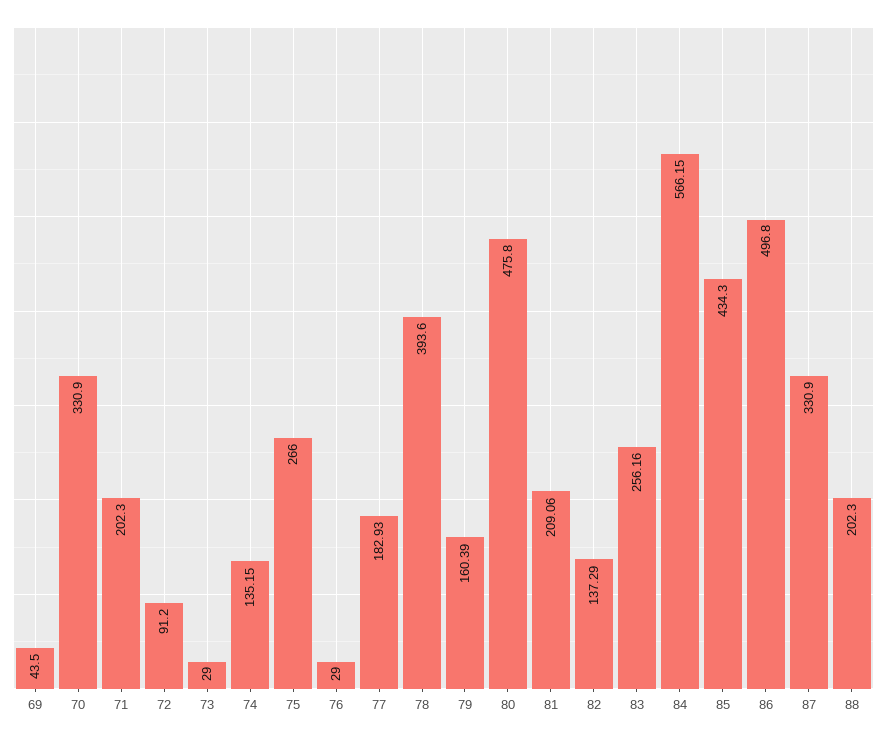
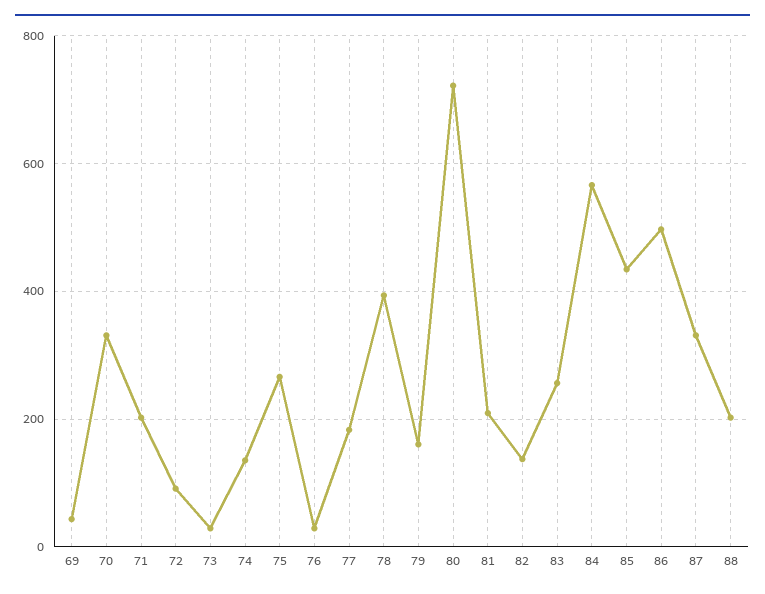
80: 475.8 -> 720

